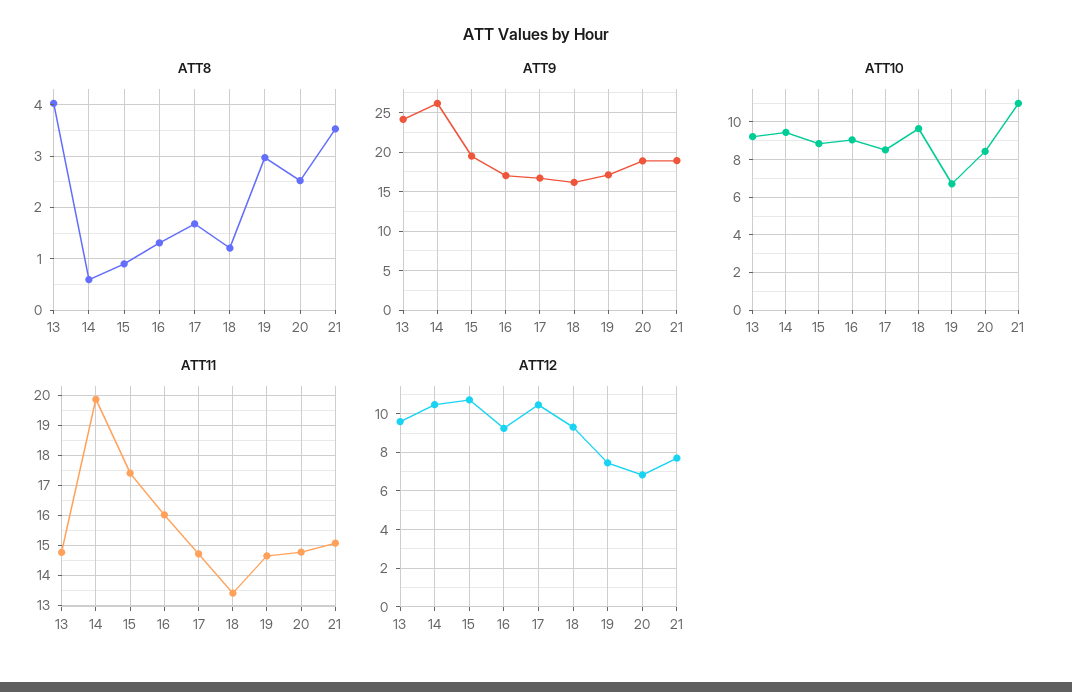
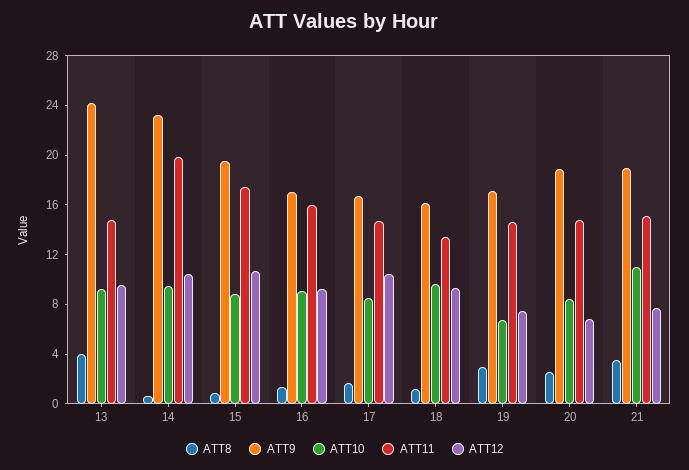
ATT9, 14: 26 -> 23

